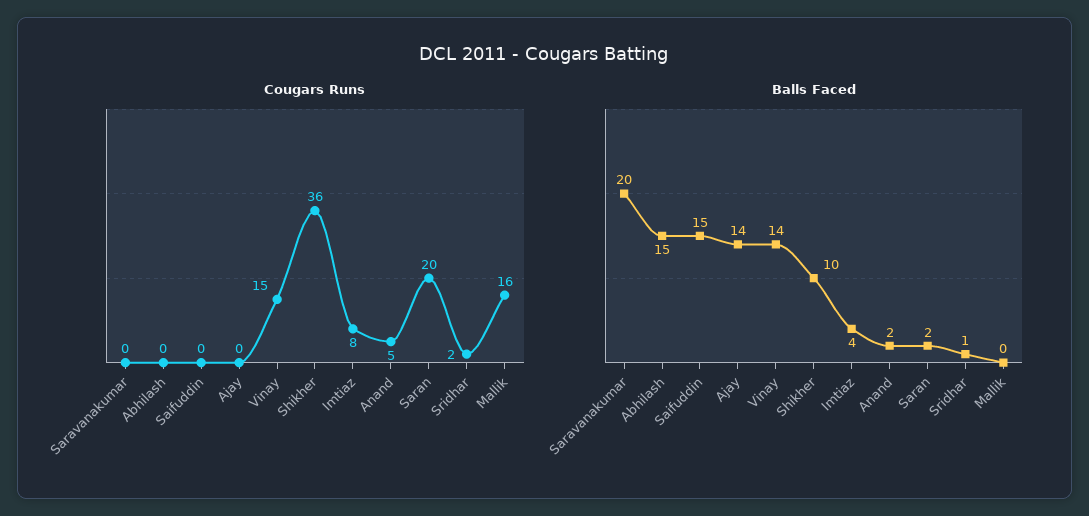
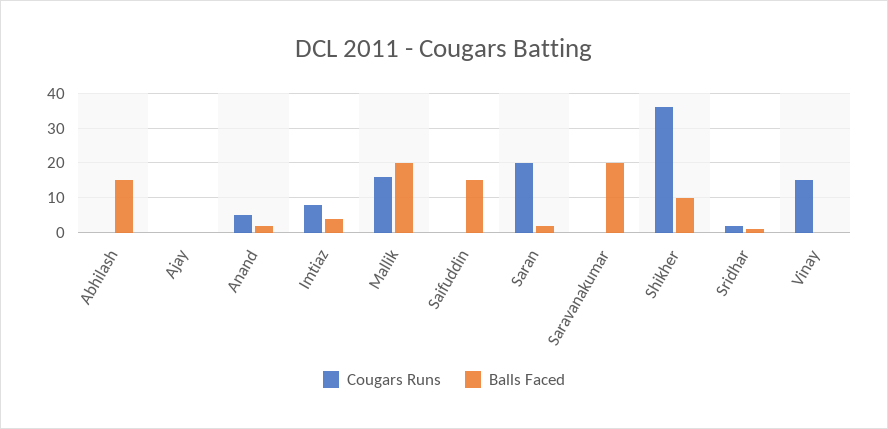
Balls Faced, Ajay: 14 -> 0
Balls Faced, Vinay: 14 -> 0
Balls Faced, Mallik: 0 -> 20

